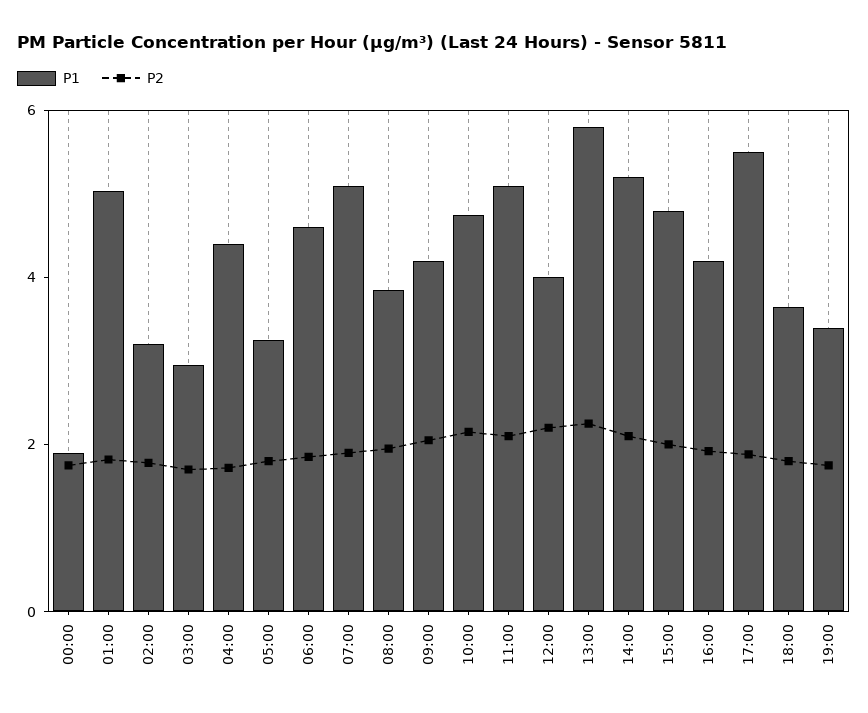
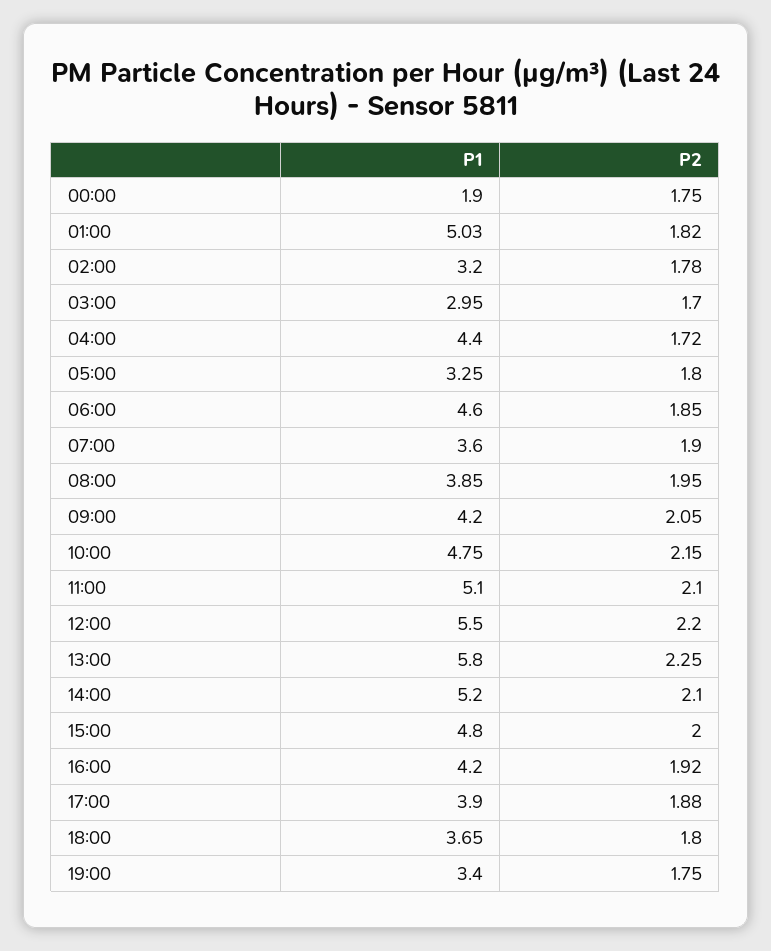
P1, 07:00: 5 -> 3.6
P1, 12:00: 4 -> 5.5
P1, 17:00: 5.5 -> 3.9

